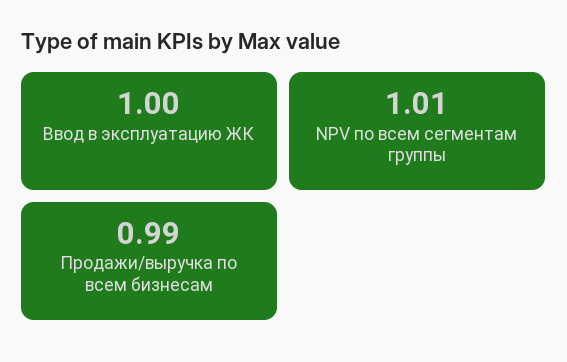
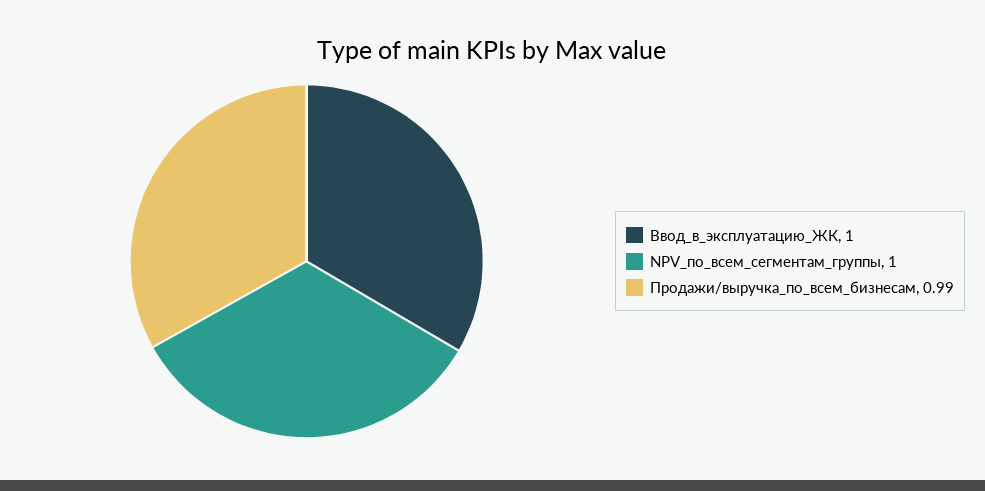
NPV по всем сегментам группы: 1.01 -> 1

